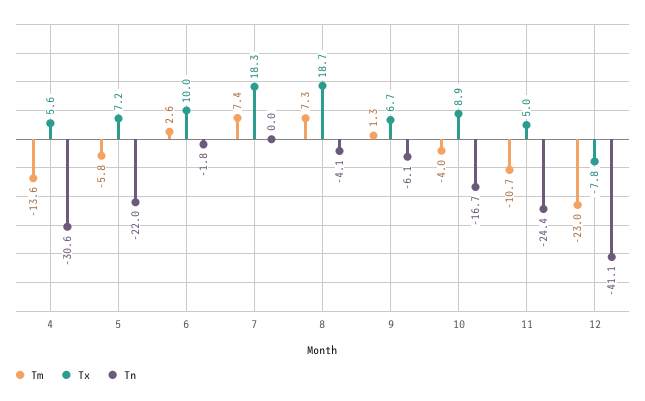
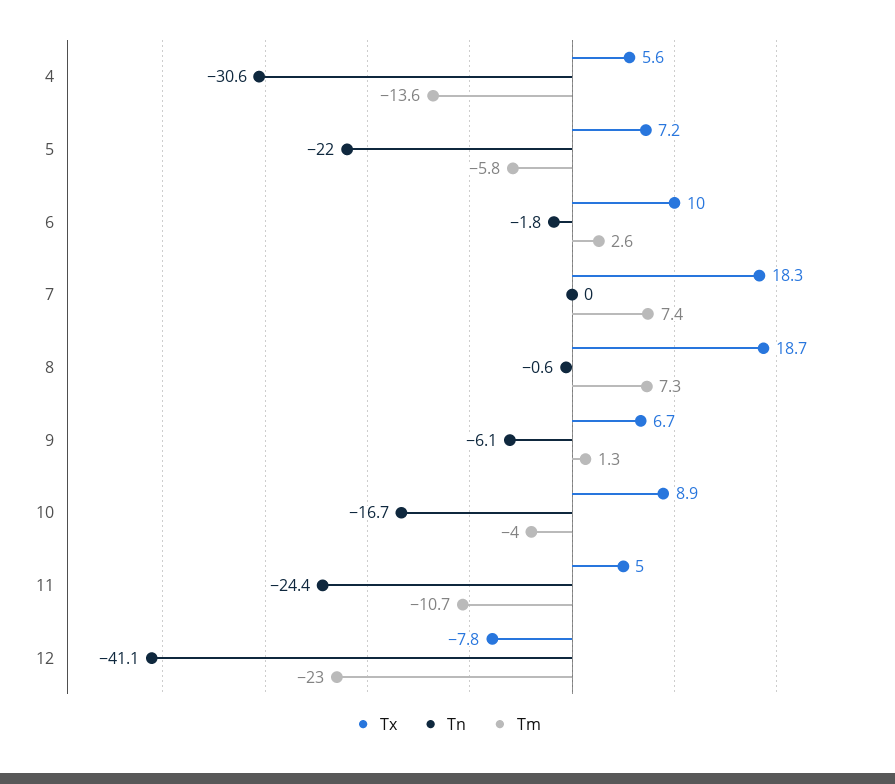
Tn, 8: -4.1 -> -0.6

